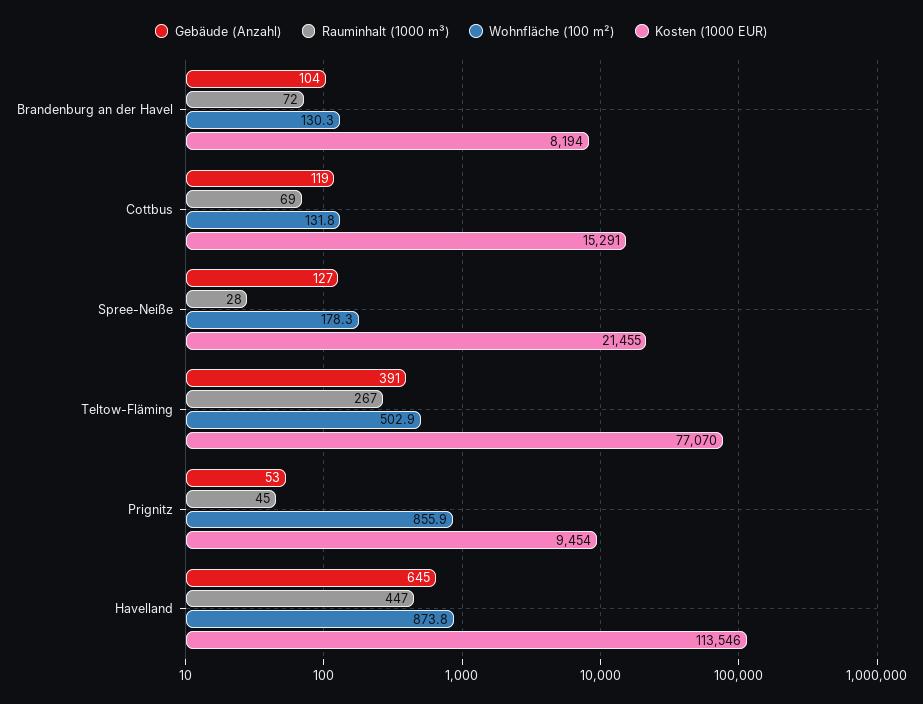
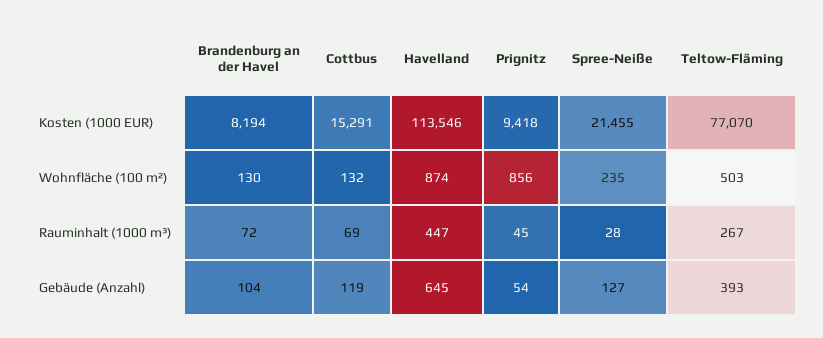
Wohnfläche (100 m²), Spree-Neiße: 178.3 -> 235
Gebäude (Anzahl), Teltow-Fläming: 391 -> 393
Gebäude (Anzahl), Prignitz: 53 -> 54
Kosten (1000 EUR), Prignitz: 9454 -> 9418

